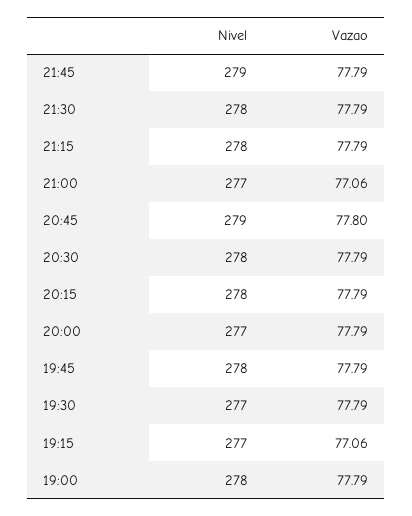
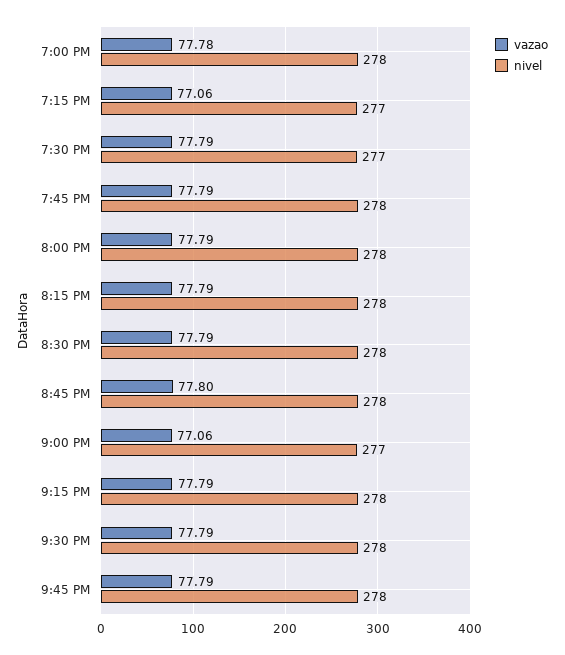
Nivel, 21:45: 279 -> 278
Nivel, 20:45: 279 -> 278
Nivel, 20:00: 277 -> 278
Vazao, 19:00: 77.79 -> 77.78

